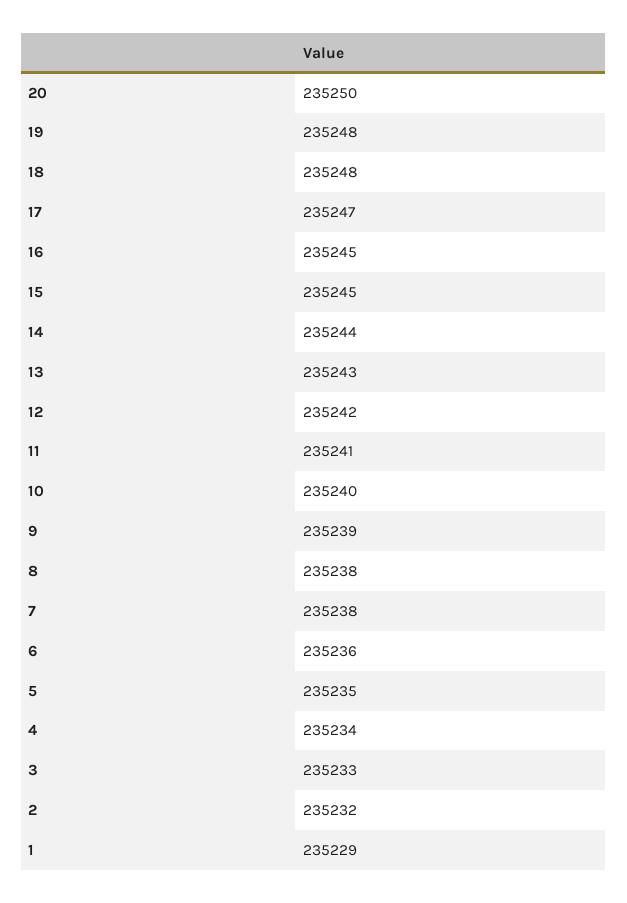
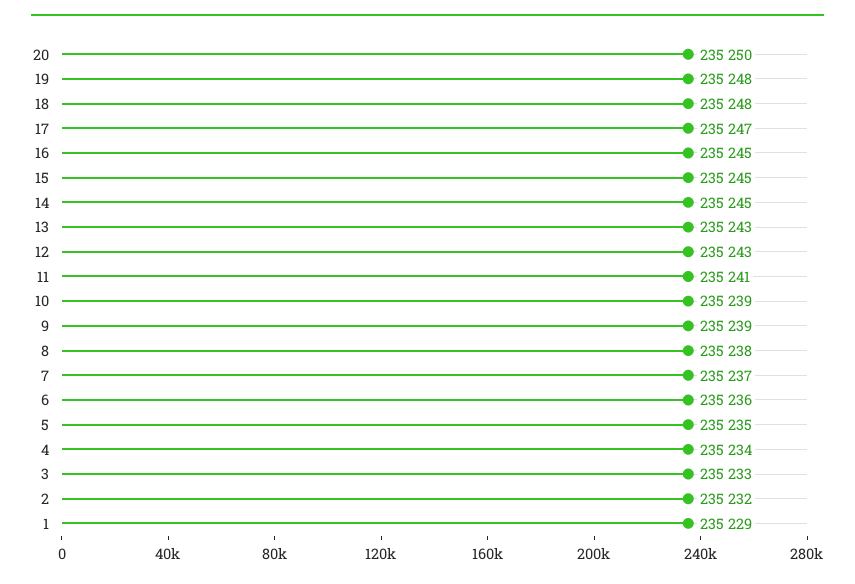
14: 235244 -> 235245
12: 235242 -> 235243
10: 235240 -> 235239
7: 235238 -> 235237

